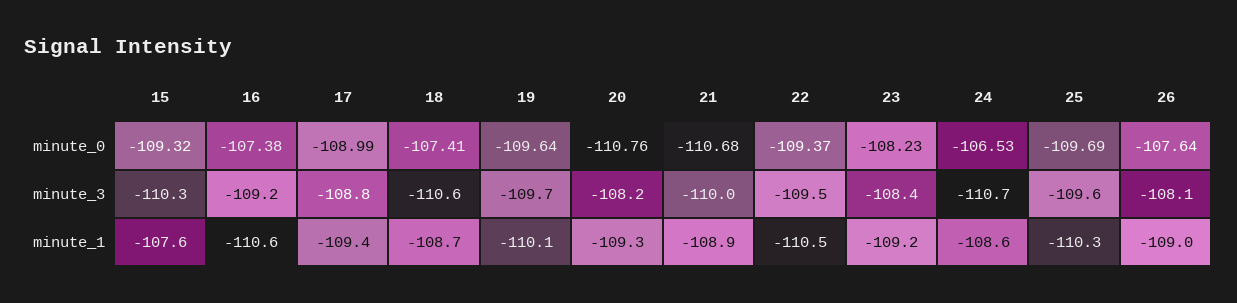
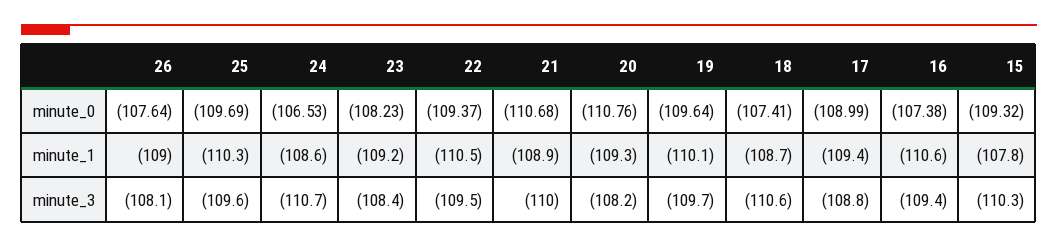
16, minute_3: -109.2 -> -109.4
15, minute_1: -107.6 -> -107.8

